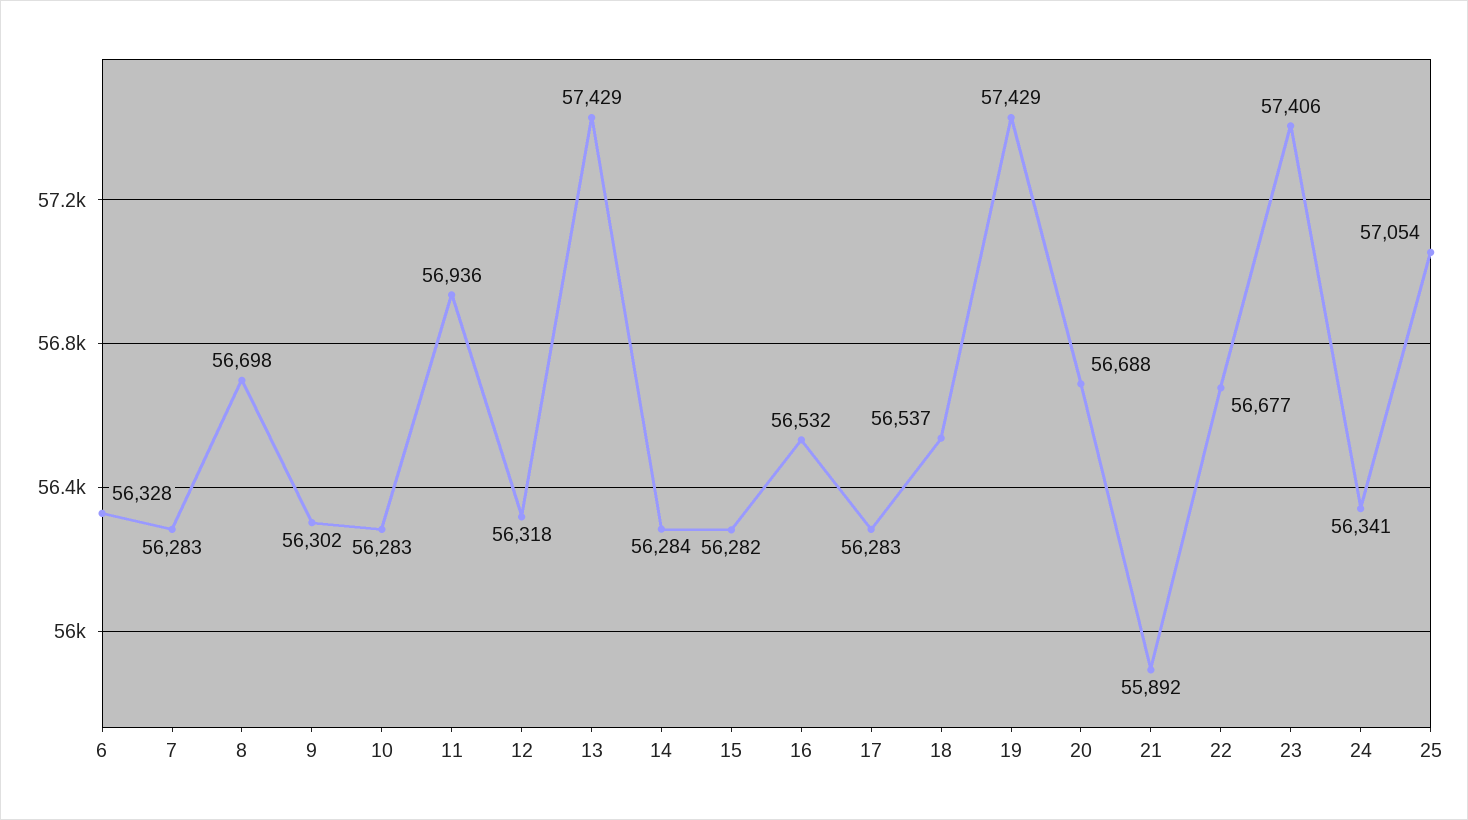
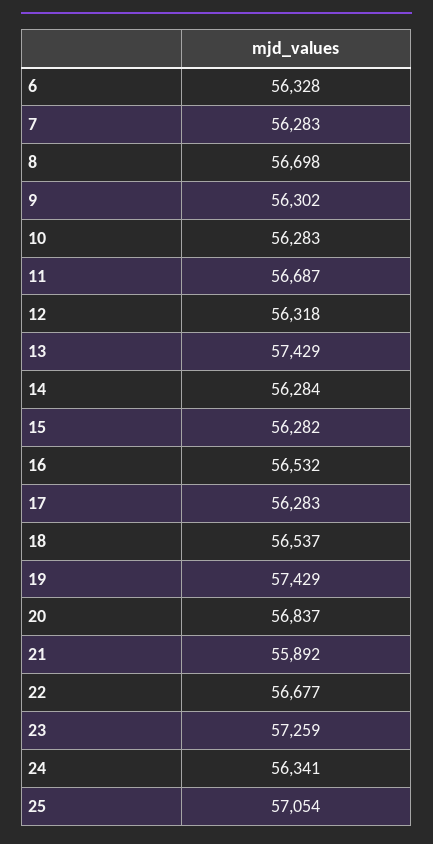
11: 56936 -> 56687
20: 56688 -> 56837
23: 57406 -> 57259

